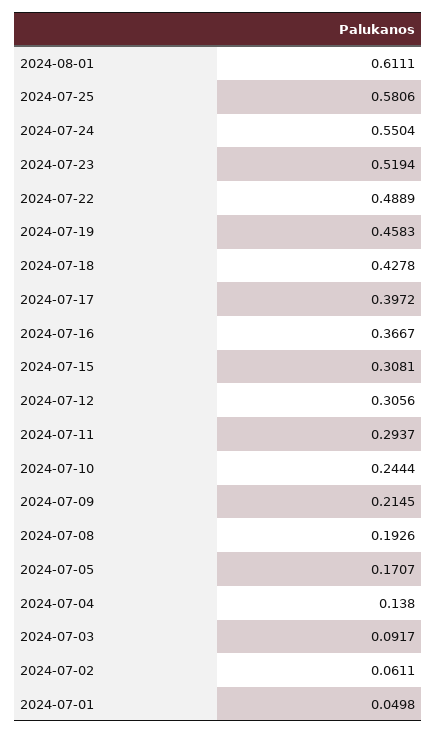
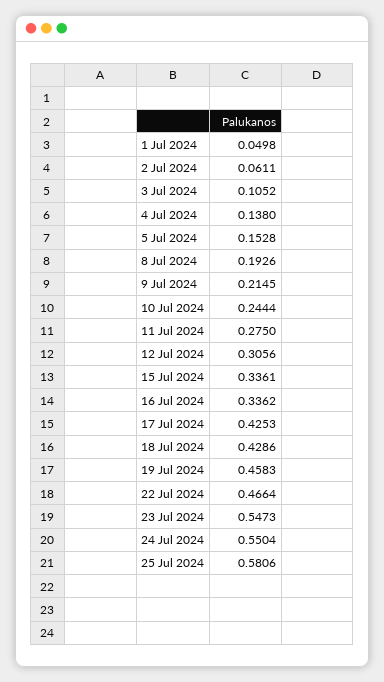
2024-08-01: 0.6111 -> none
2024-07-23: 0.5194 -> 0.5473
2024-07-22: 0.4889 -> 0.4664
2024-07-18: 0.4278 -> 0.4286
2024-07-17: 0.3972 -> 0.4253
2024-07-16: 0.3667 -> 0.3362
2024-07-15: 0.3081 -> 0.3361
2024-07-11: 0.2937 -> 0.275
2024-07-05: 0.1707 -> 0.1528
2024-07-03: 0.0917 -> 0.1052

